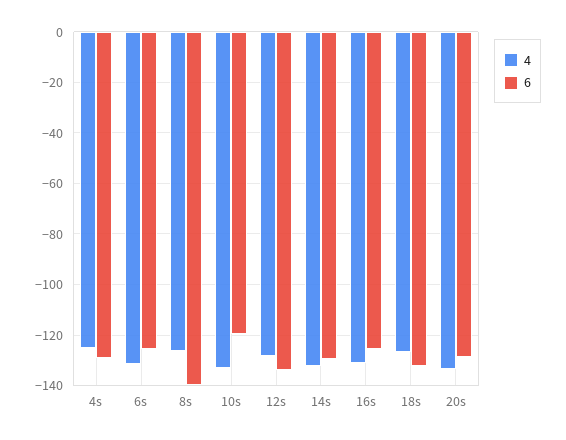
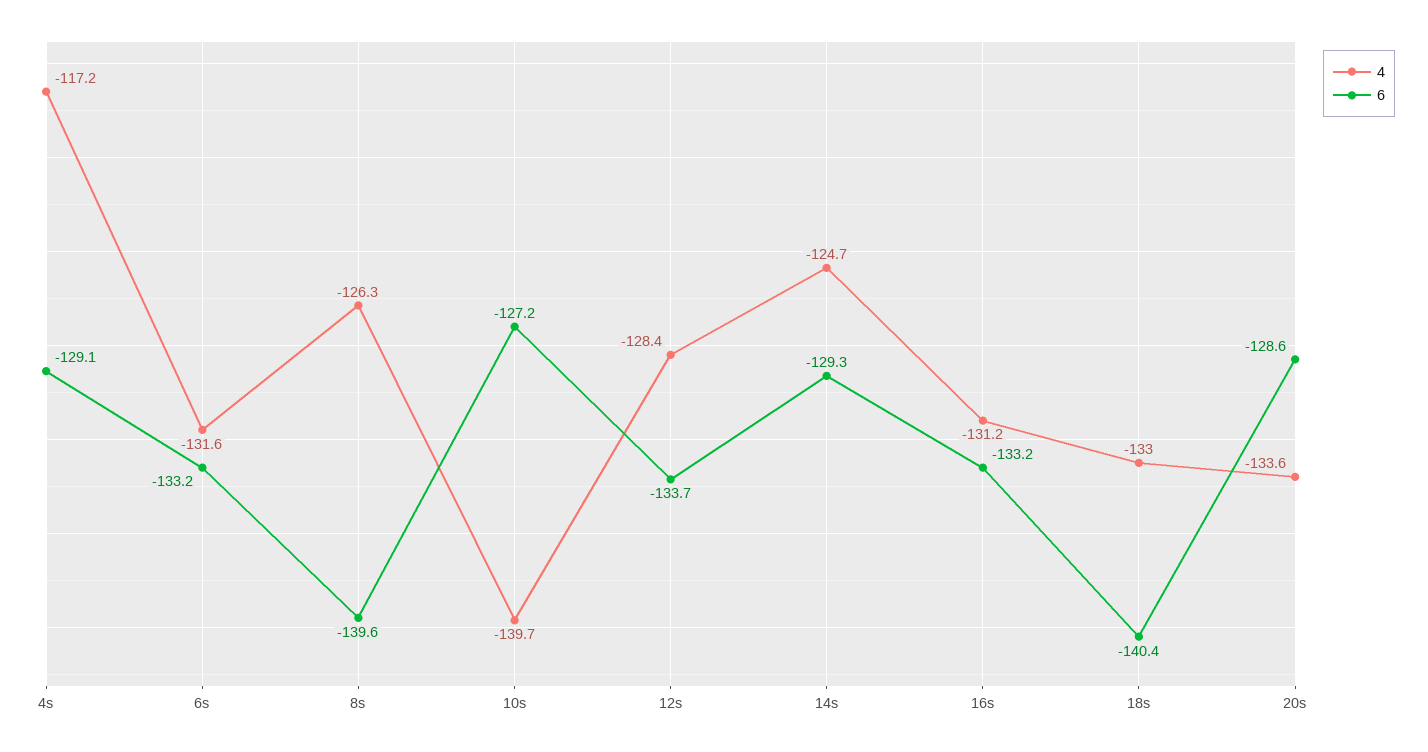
4, 4s: -125 -> -117.2
6, 6s: -125 -> -133.2
4, 10s: -132.5 -> -139.7
6, 10s: -120 -> -127.2
4, 14s: -132.5 -> -124.7
6, 16s: -125 -> -133.2
4, 18s: -127.5 -> -133
6, 18s: -132.5 -> -140.4

